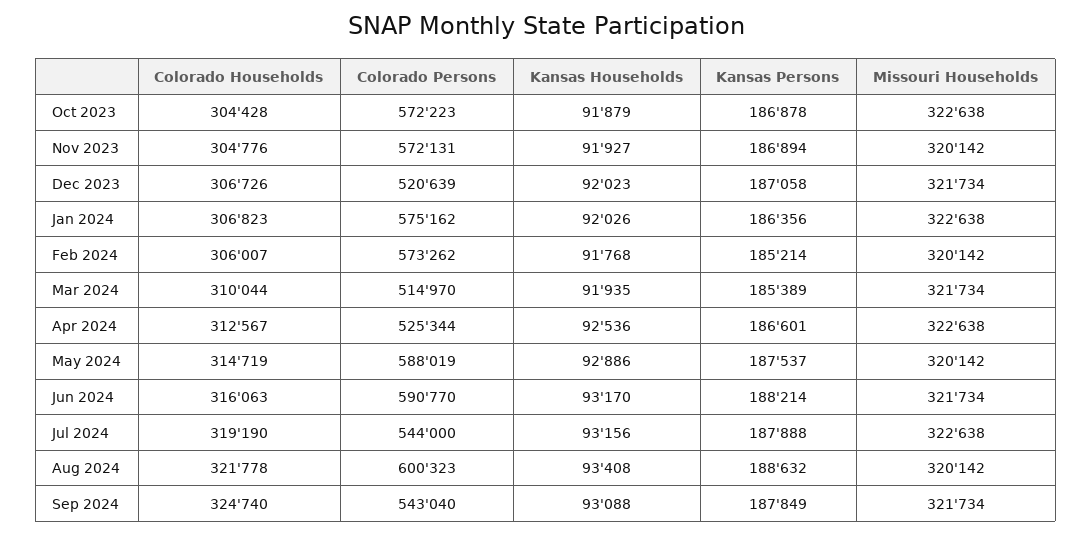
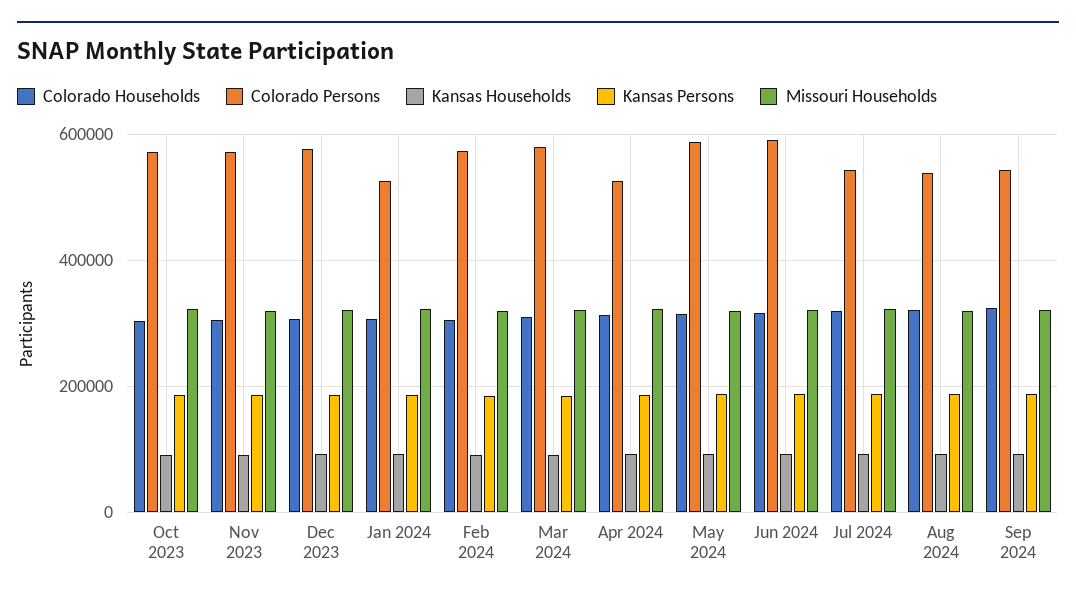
Colorado Persons, Dec 2023: 520639 -> 580000
Colorado Persons, Jan 2024: 575162 -> 520000
Colorado Persons, Mar 2024: 514970 -> 580000
Colorado Persons, Aug 2024: 600323 -> 540000

